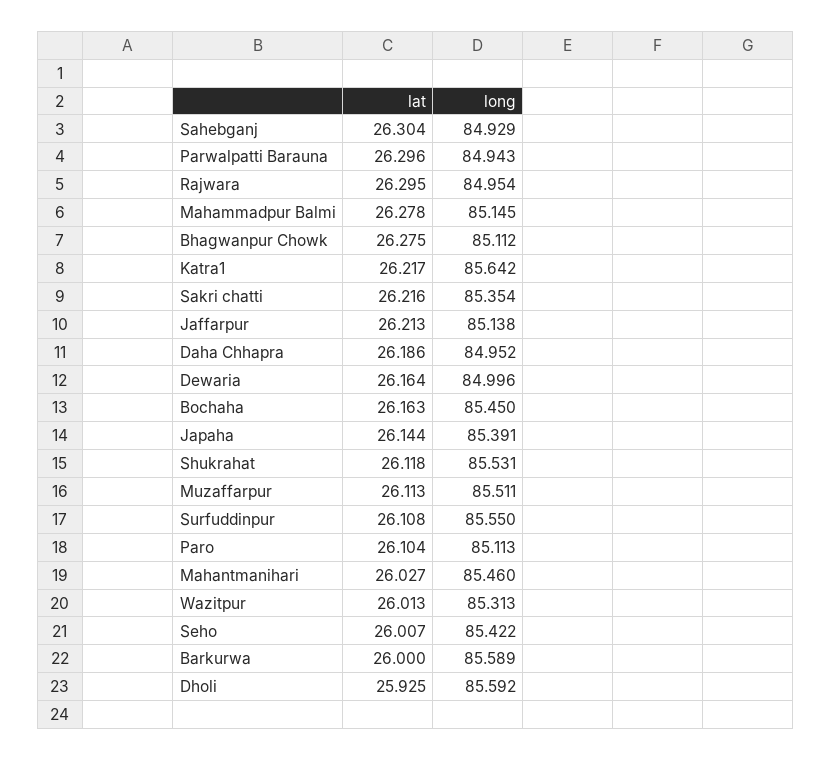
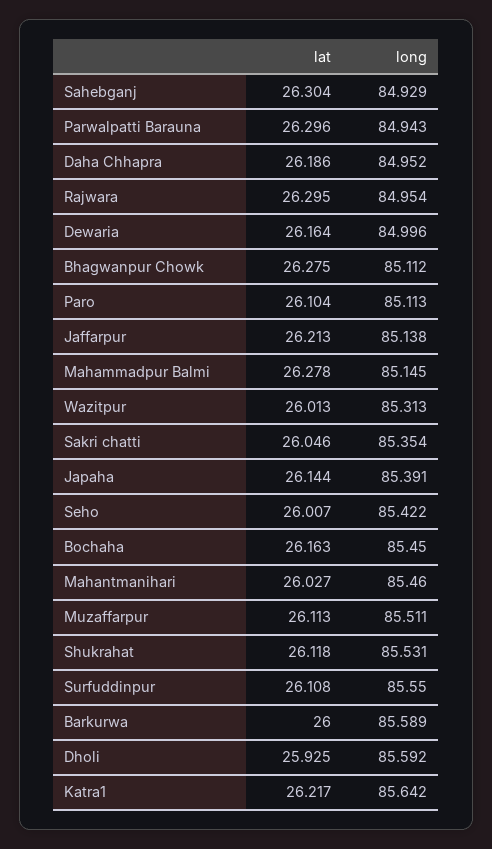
lat, Sakri chatti: 26.216 -> 26.046

